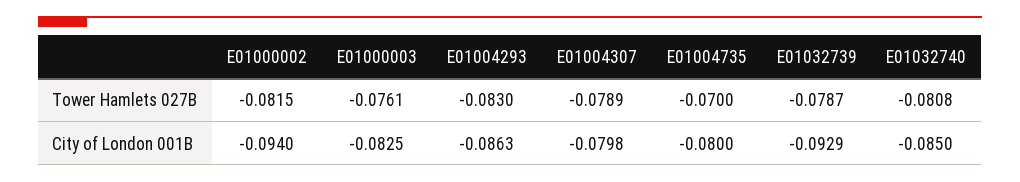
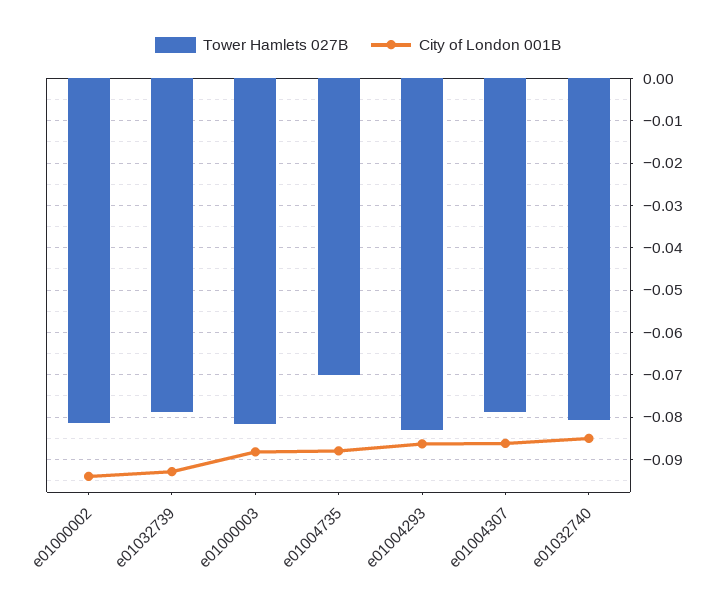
Tower Hamlets 027B, E01000003: -0.0761 -> -0.082
City of London 001B, E01000003: -0.0825 -> -0.088
City of London 001B, E01004307: -0.0798 -> -0.086
City of London 001B, E01004735: -0.08 -> -0.088

